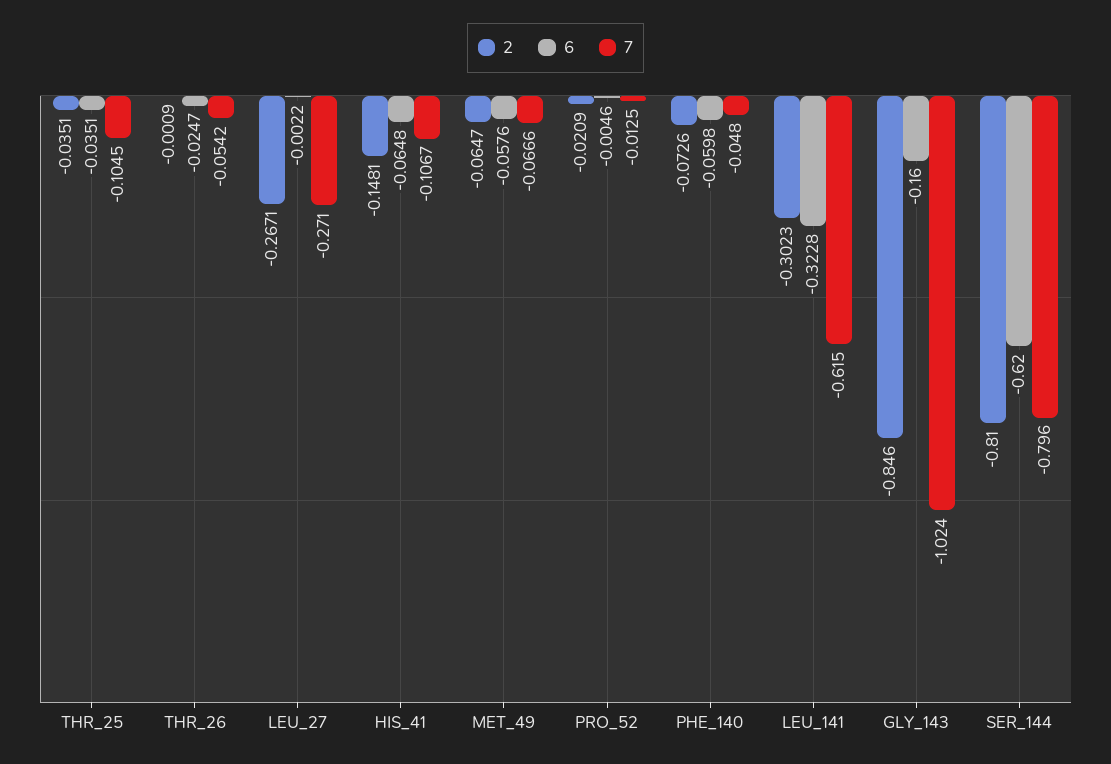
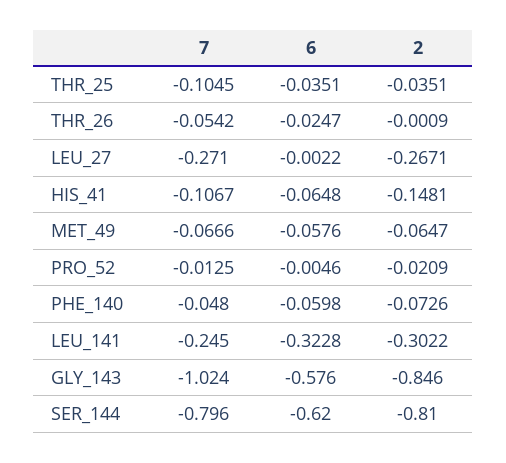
2, LEU_141: -0.3023 -> -0.3022
7, LEU_141: -0.615 -> -0.245
6, GLY_143: -0.16 -> -0.576

